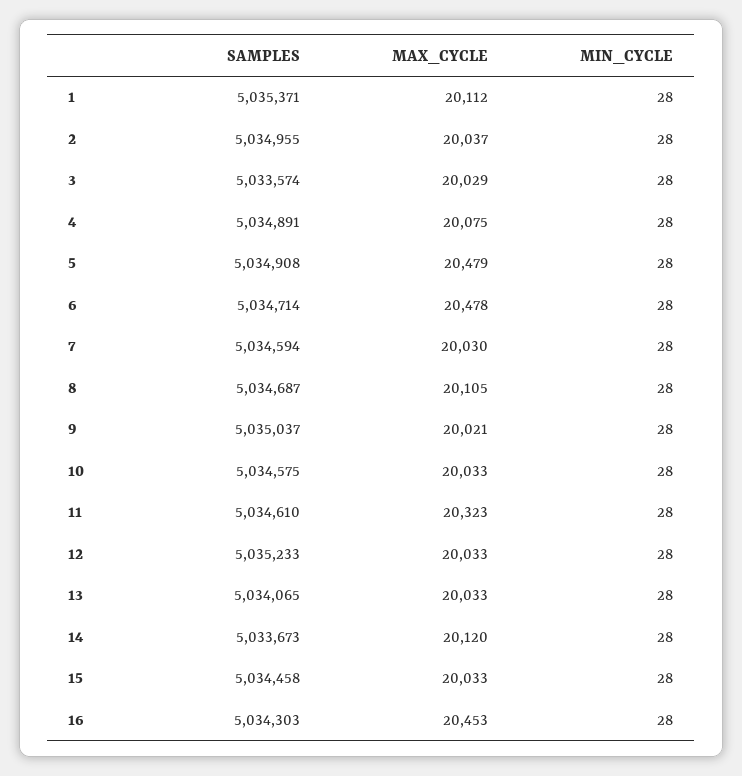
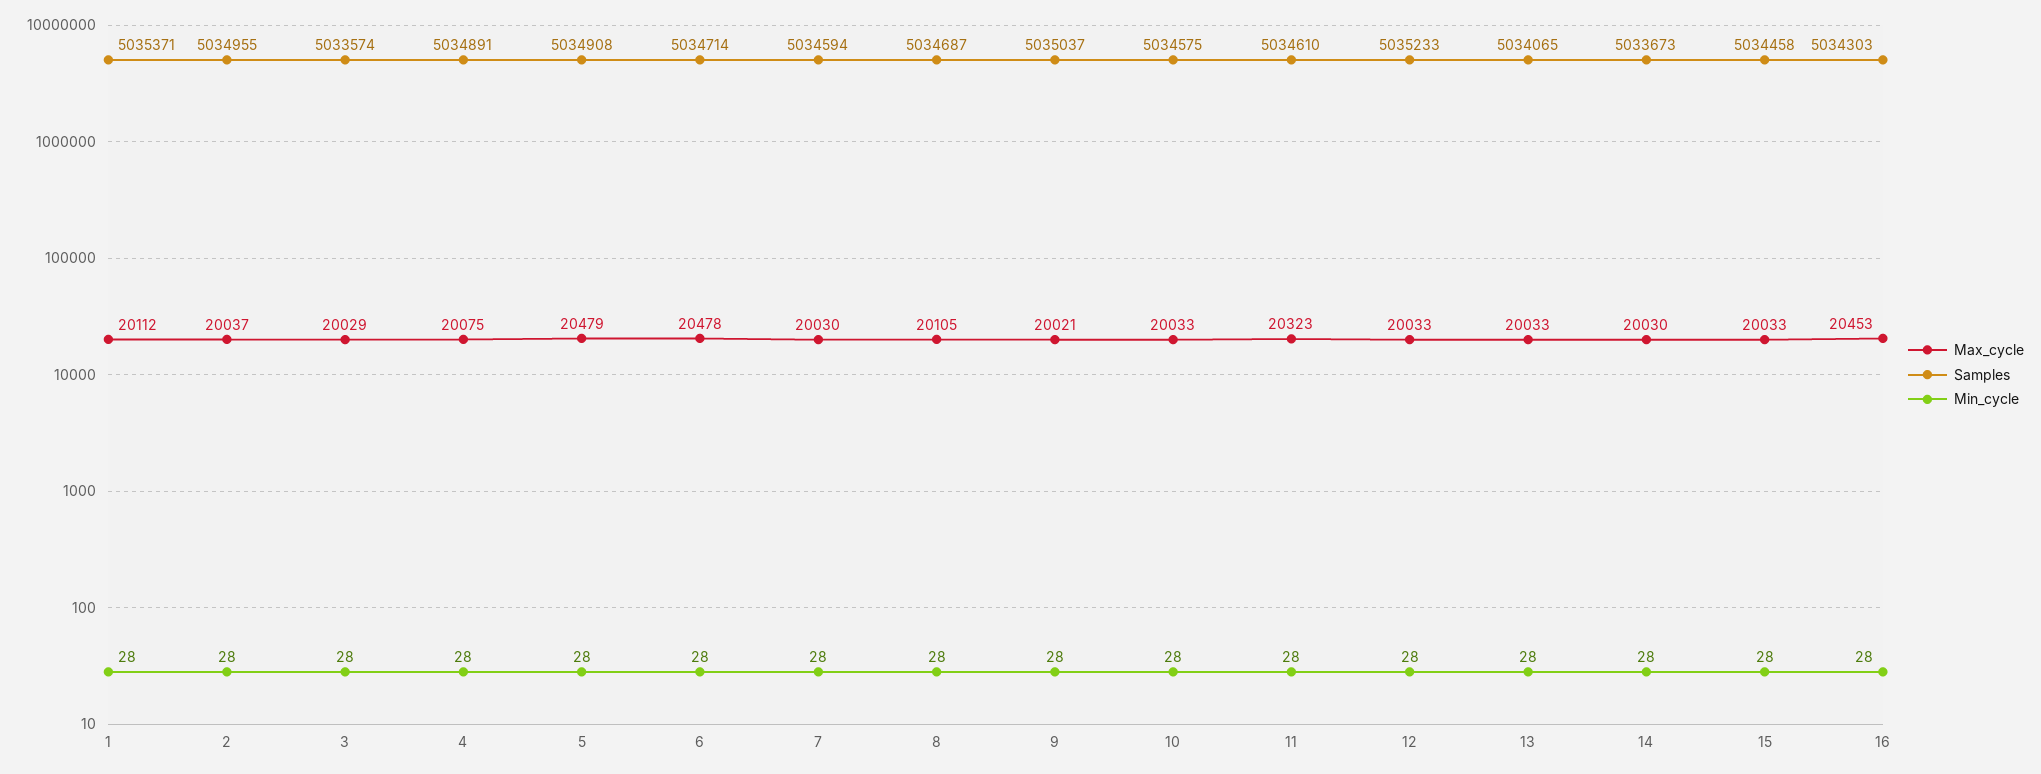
MAX_CYCLE, 14: 20120 -> 20030

